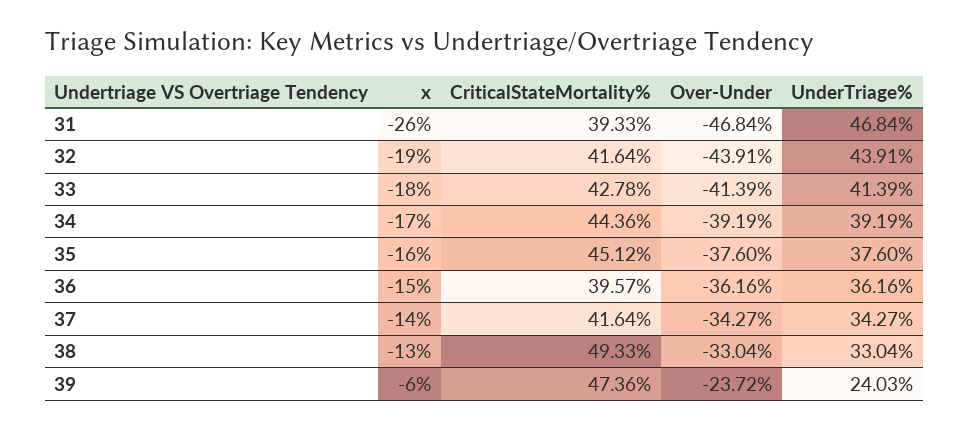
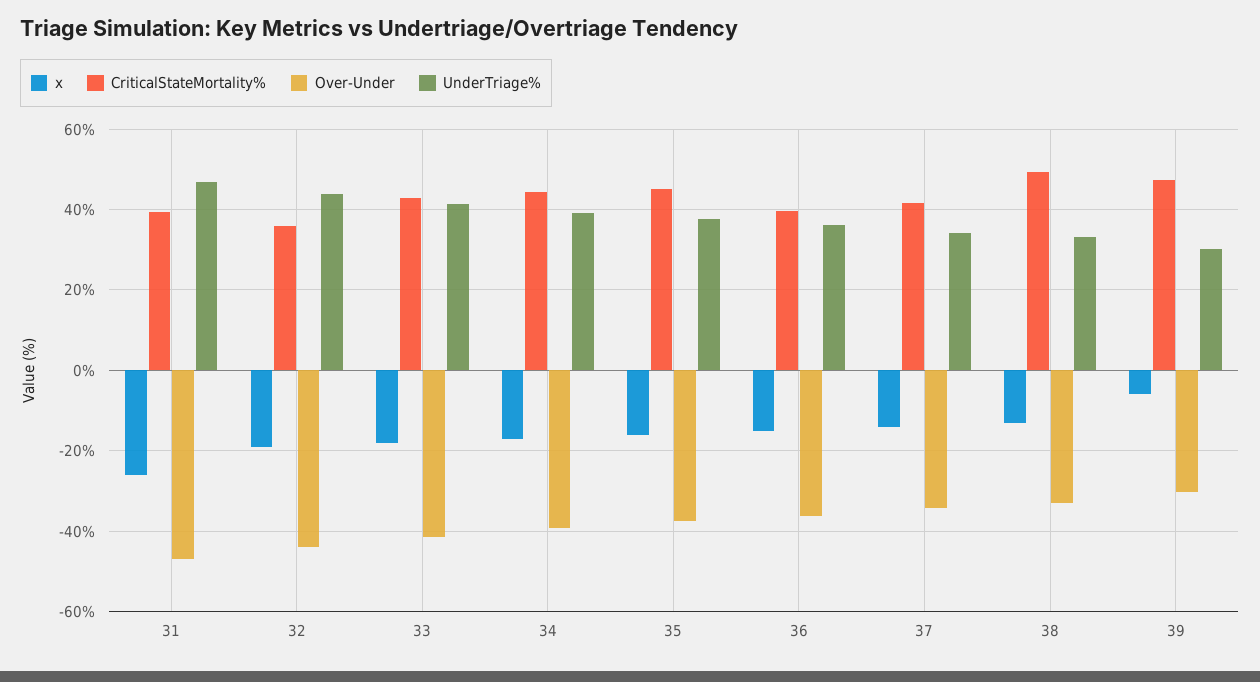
CriticalStateMortality%, 32: 41.64 -> 36
Over-Under, 39: -23.72 -> -30
UnderTriage%, 39: 24.03 -> 30

